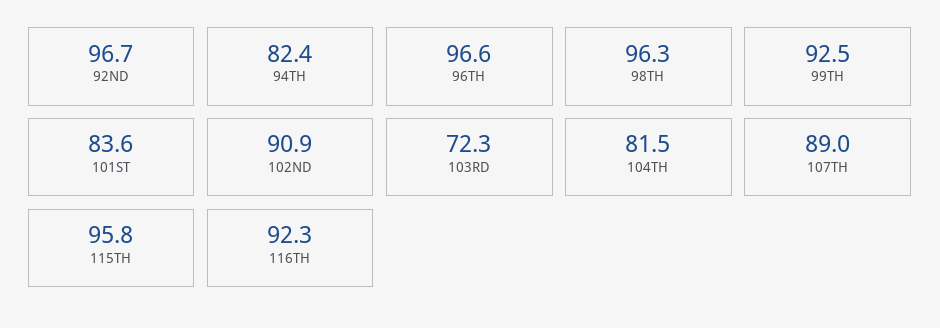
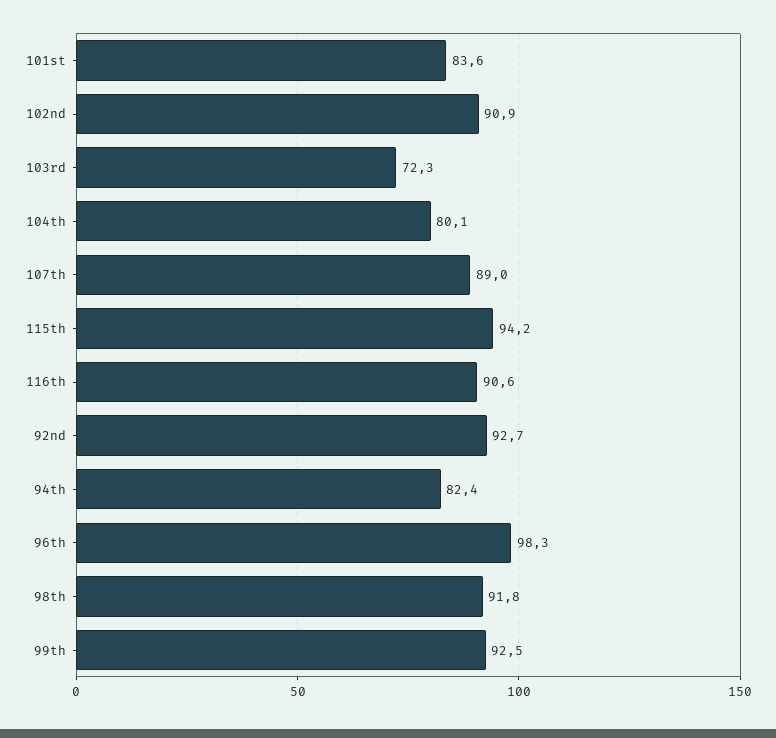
92ND: 96.7 -> 92.7
96TH: 96.6 -> 98.3
98TH: 96.3 -> 91.8
104TH: 81.5 -> 80.1
115TH: 95.8 -> 94.2
116TH: 92.3 -> 90.6

